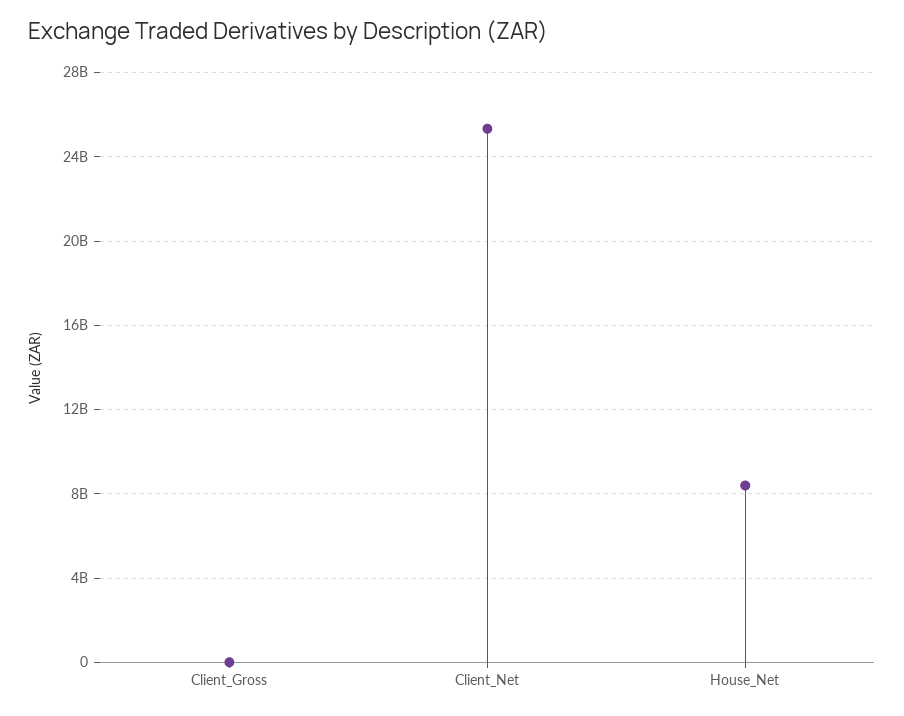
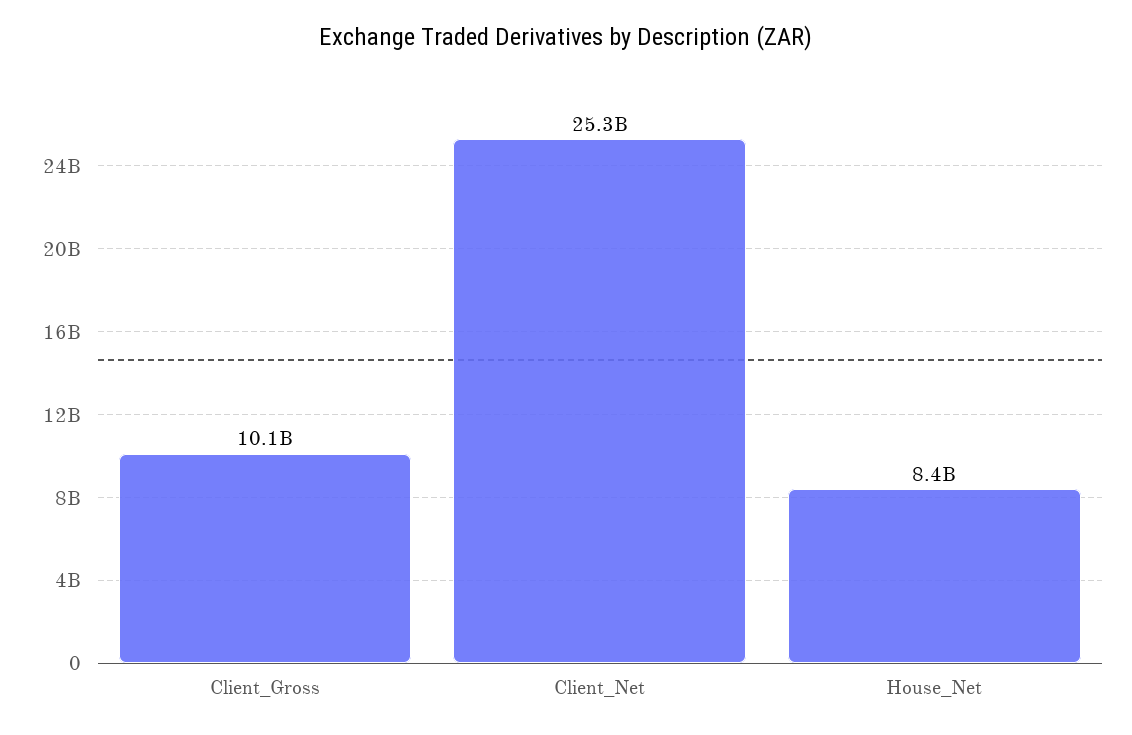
Client_Gross: 0 -> 10100000000

